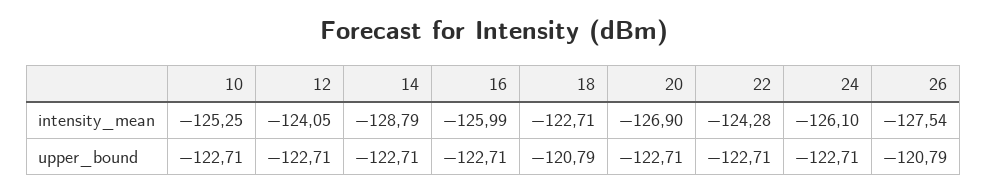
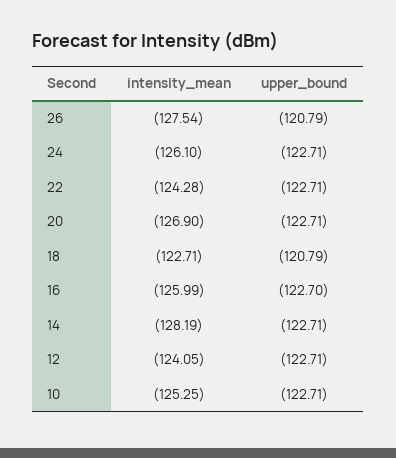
14, intensity_mean: -128.79 -> -128.19
16, upper_bound: -122.71 -> -122.7

